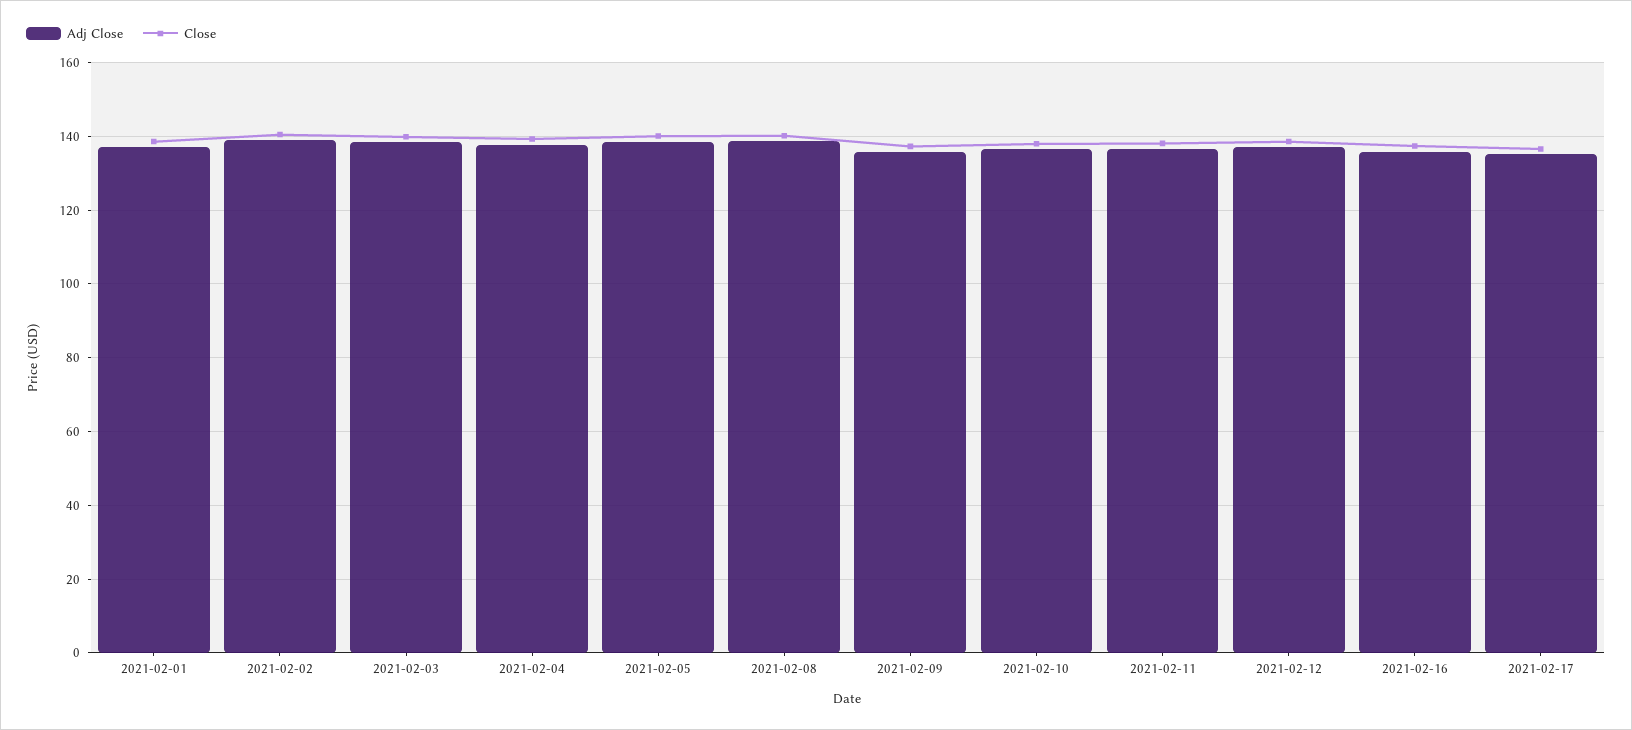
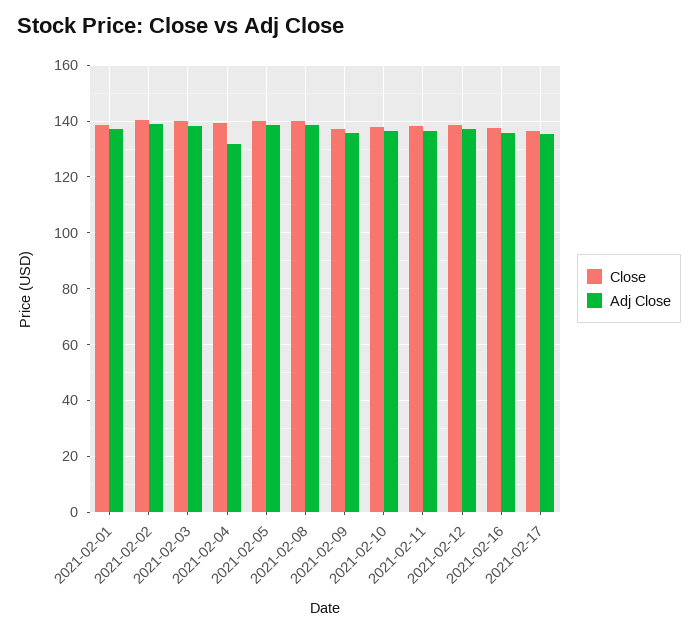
Adj Close, 2021-02-04: 138 -> 132.5

